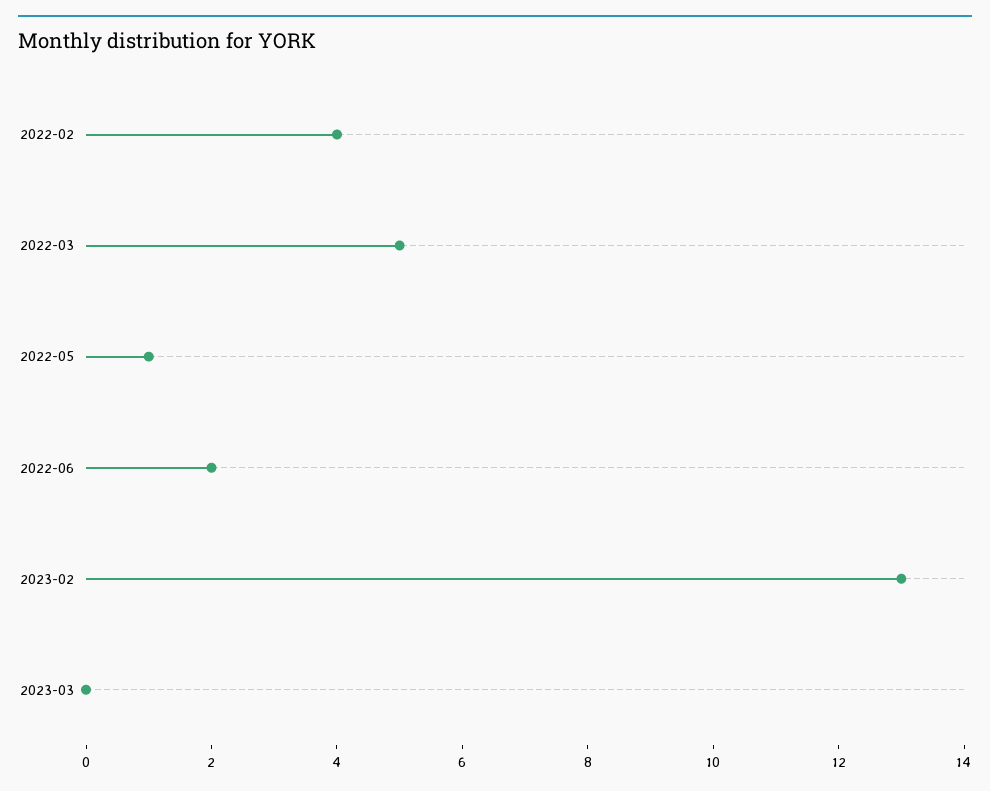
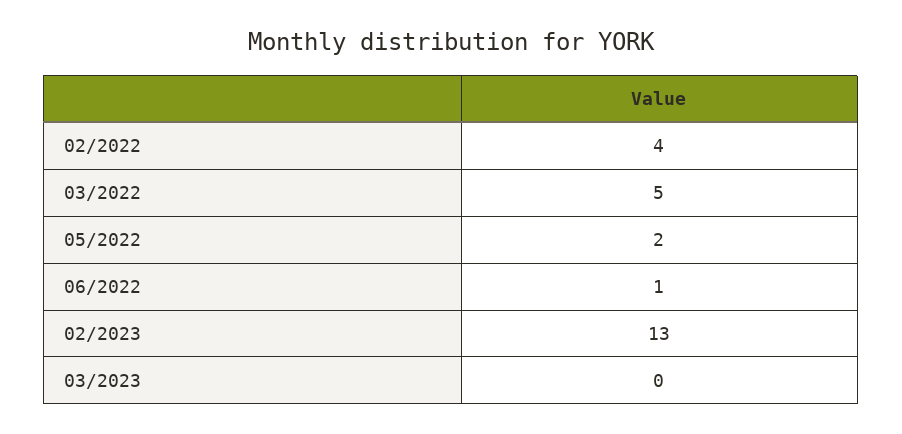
2022-05: 1 -> 2
2022-06: 2 -> 1

